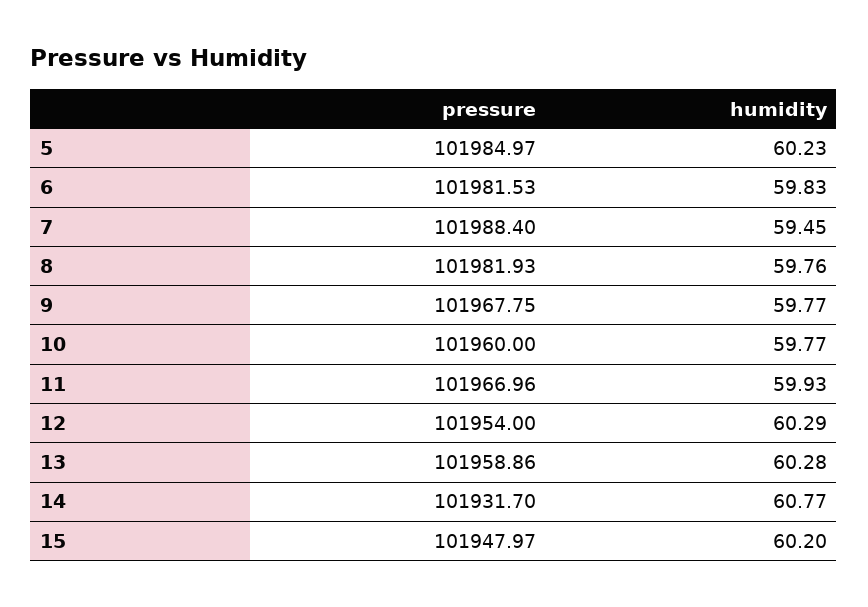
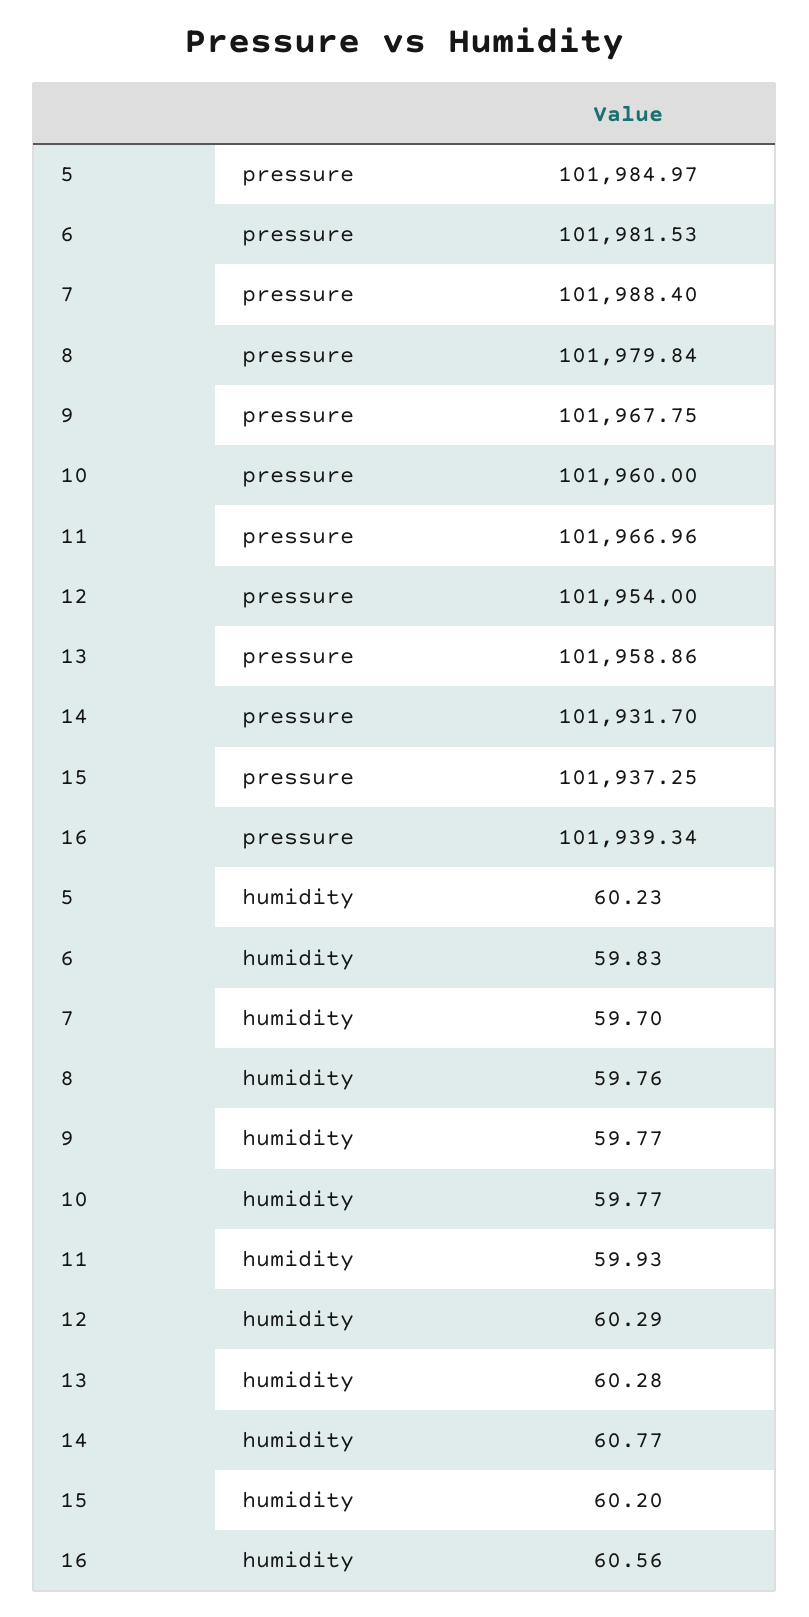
humidity, 7: 59.45 -> 59.7
pressure, 8: 101981.93 -> 101979.84
pressure, 15: 101947.97 -> 101937.25
pressure, 16: none -> 101939.34
humidity, 16: none -> 60.56

